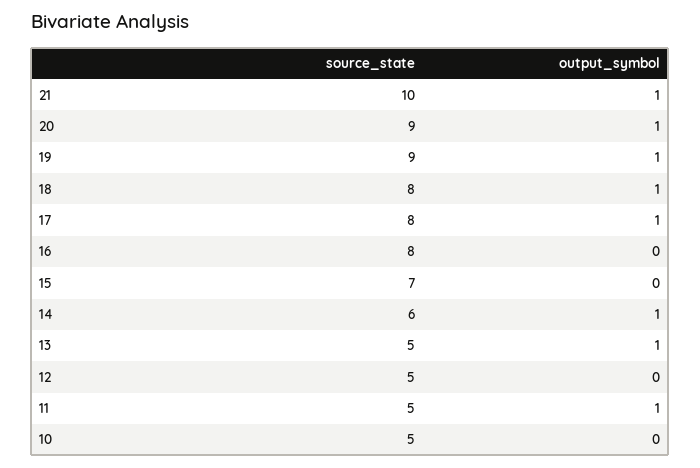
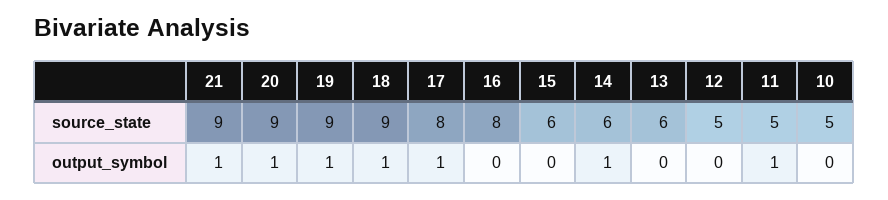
source_state, 21: 10 -> 9
source_state, 18: 8 -> 9
source_state, 15: 7 -> 6
source_state, 13: 5 -> 6
output_symbol, 13: 1 -> 0

